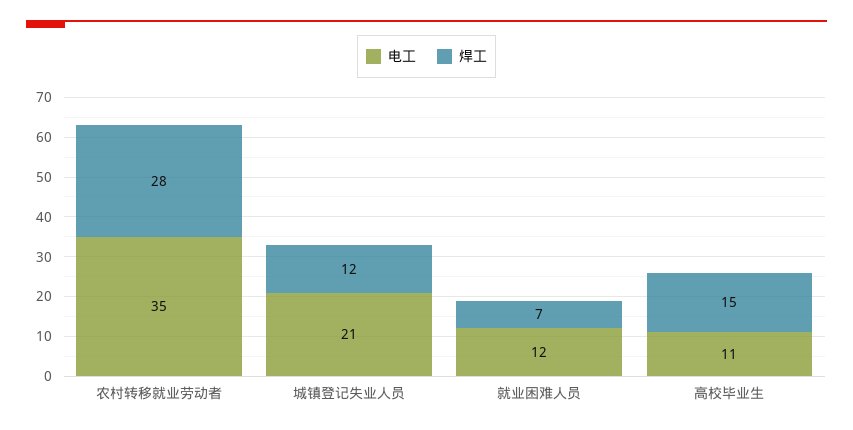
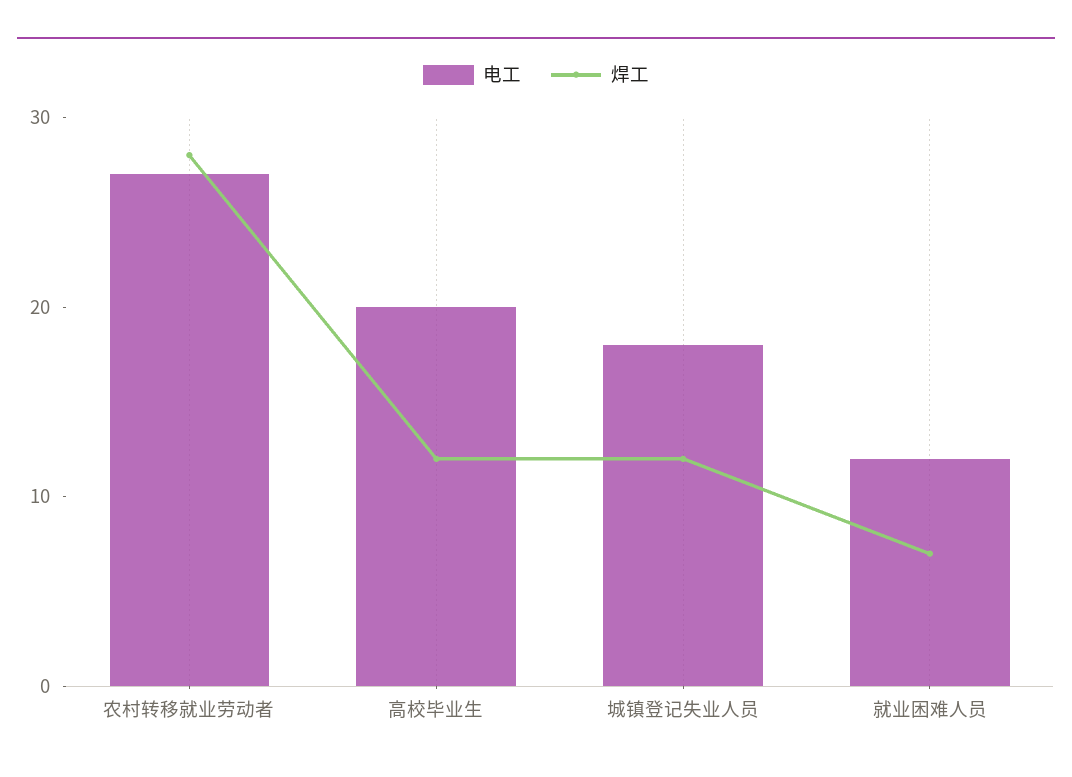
电工, 农村转移就业劳动者: 35 -> 27
电工, 城镇登记失业人员: 21 -> 18
电工, 高校毕业生: 11 -> 20
焊工, 高校毕业生: 15 -> 12

